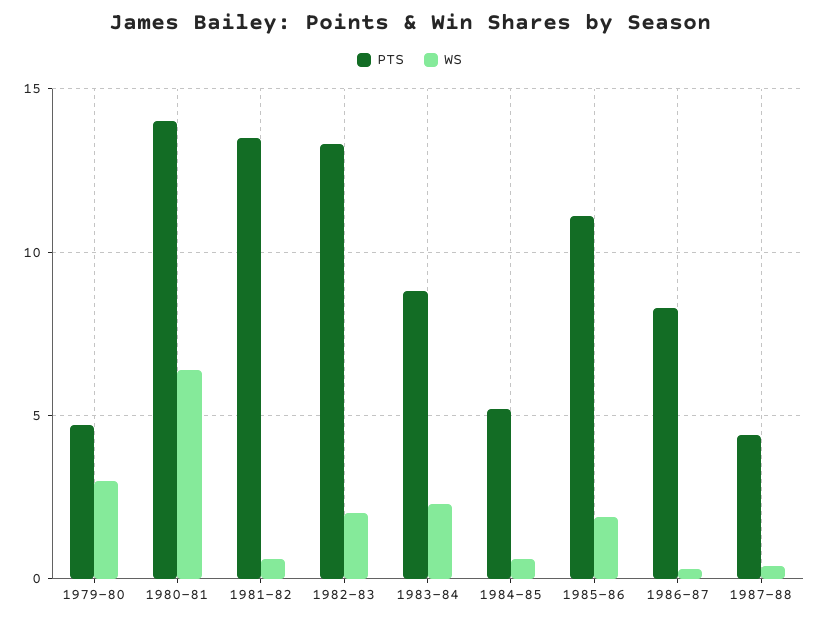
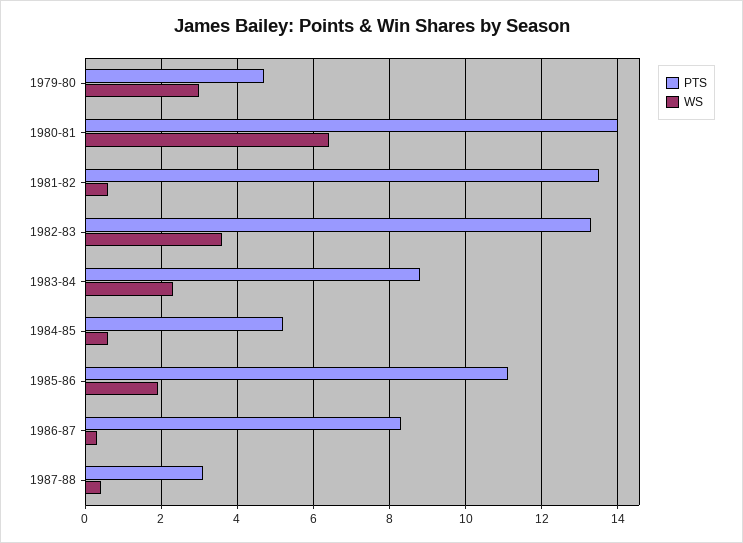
WS, 1982-83: 2 -> 3.5
PTS, 1987-88: 4.5 -> 3

